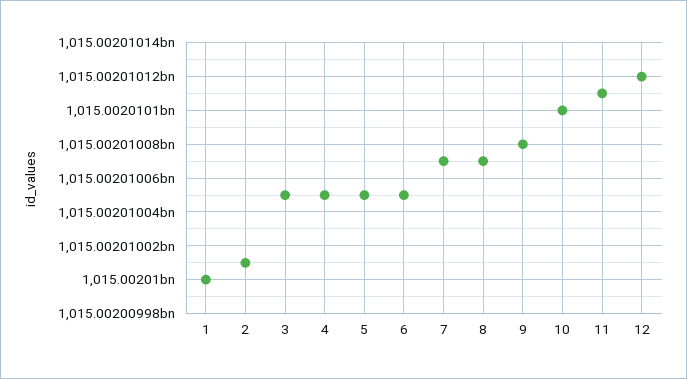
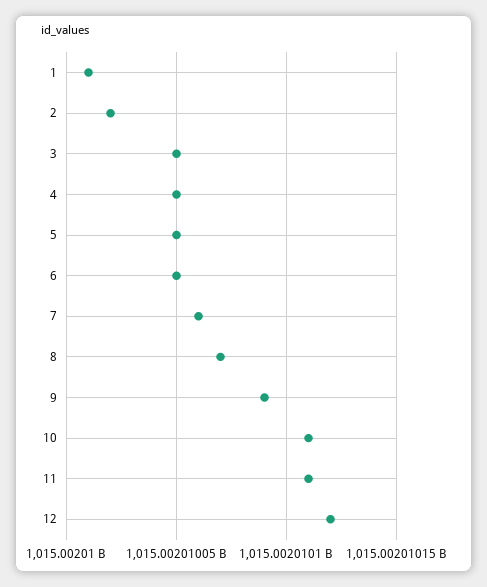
1: 1015002010000 -> 1015002010010
2: 1015002010010 -> 1015002010020
7: 1015002010070 -> 1015002010060
9: 1015002010080 -> 1015002010090
10: 1015002010100 -> 1015002010110

